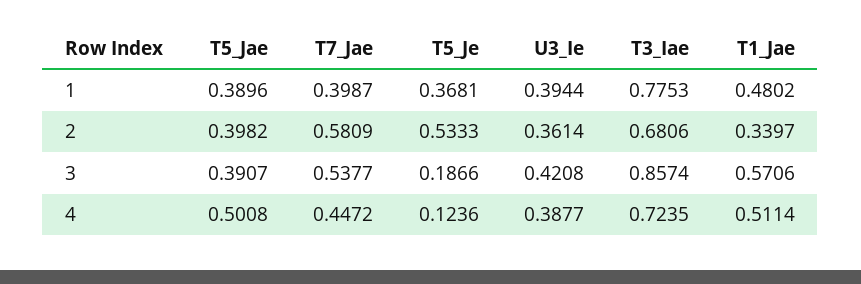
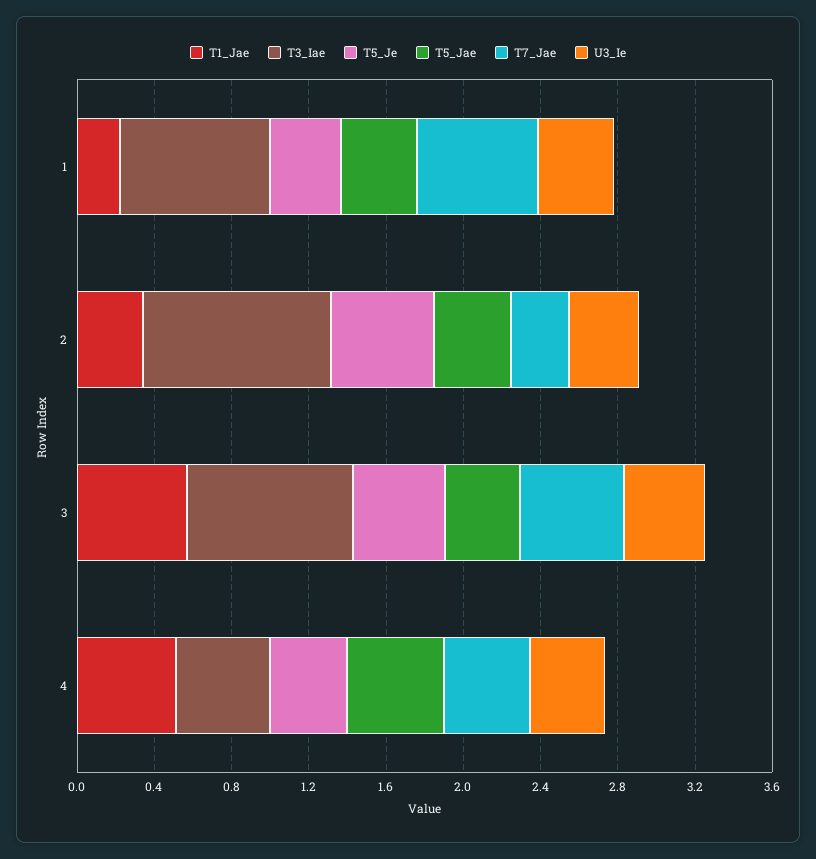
T7_Jae, 1: 0.3987 -> 0.6
T1_Jae, 1: 0.4802 -> 0.2
T7_Jae, 2: 0.5809 -> 0.3
T3_Iae, 2: 0.6806 -> 1
T5_Je, 3: 0.1866 -> 0.5
T5_Je, 4: 0.1236 -> 0.4
T3_Iae, 4: 0.7235 -> 0.5

